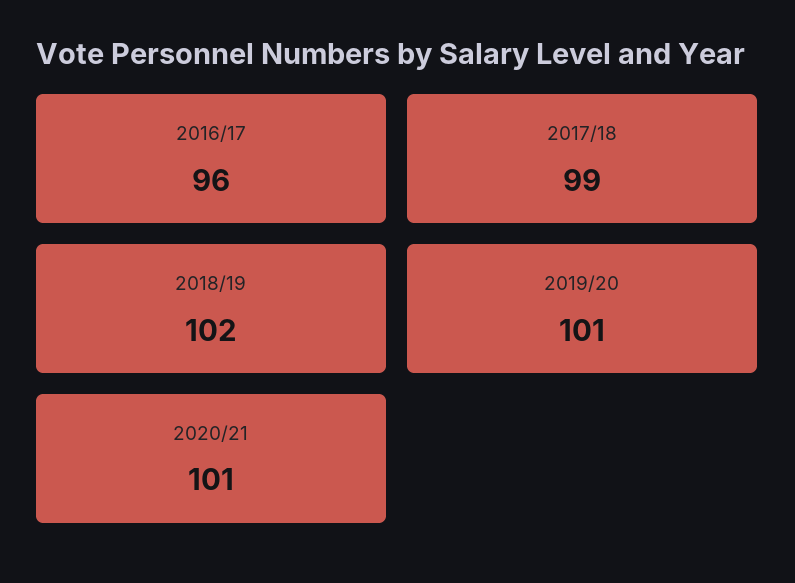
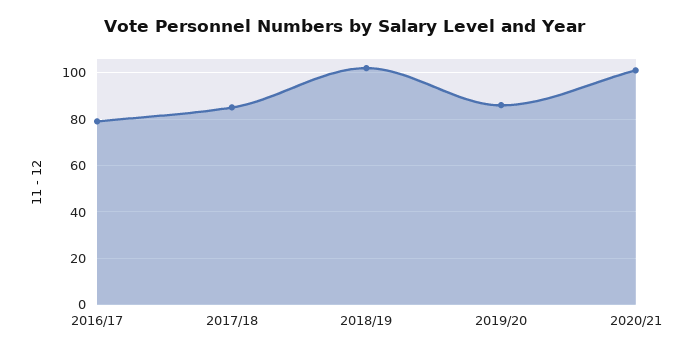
2016/17: 96 -> 80
2017/18: 99 -> 85
2019/20: 101 -> 85

